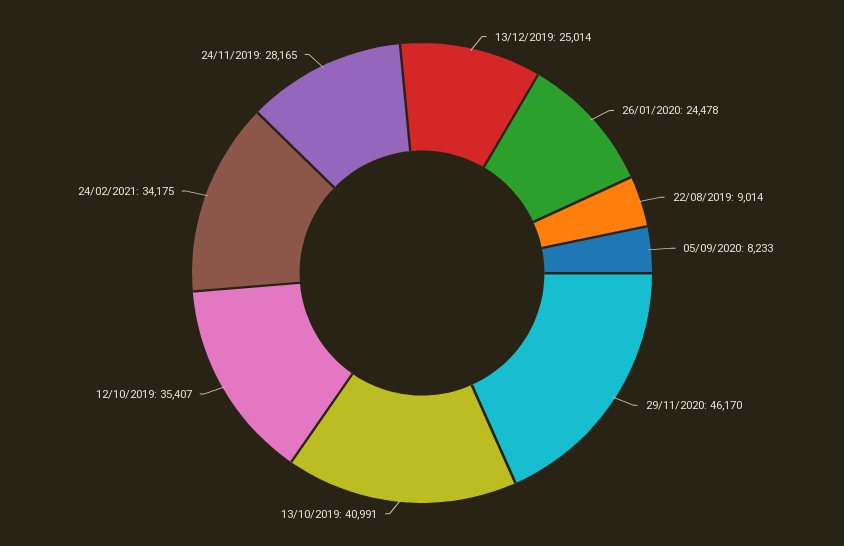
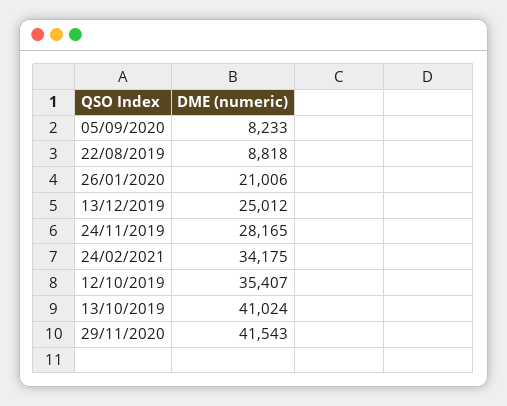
13/12/2019: 25014 -> 25012
26/01/2020: 24478 -> 21006
22/08/2019: 9014 -> 8818
29/11/2020: 46170 -> 41543
13/10/2019: 40991 -> 41024

